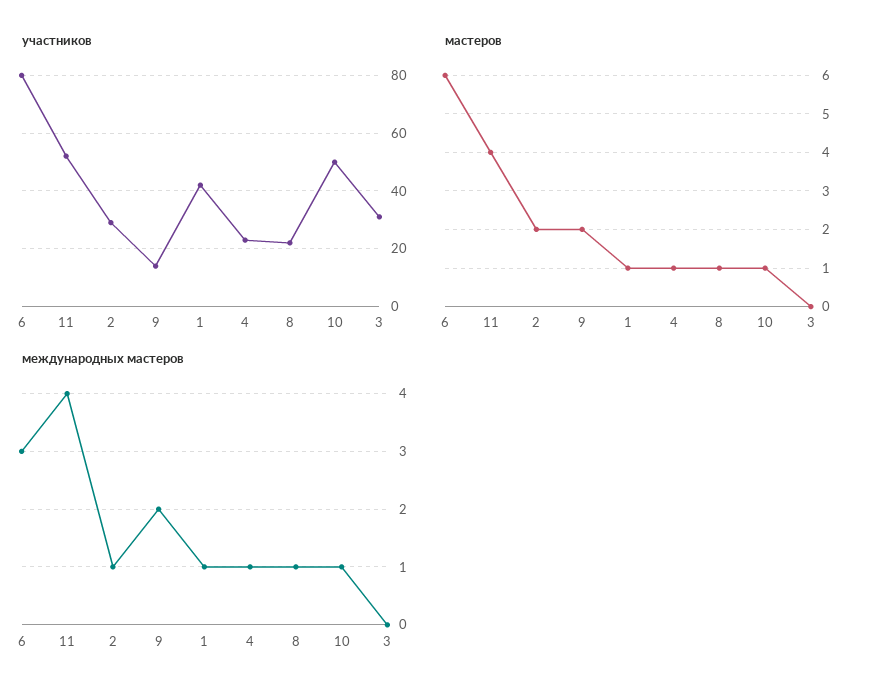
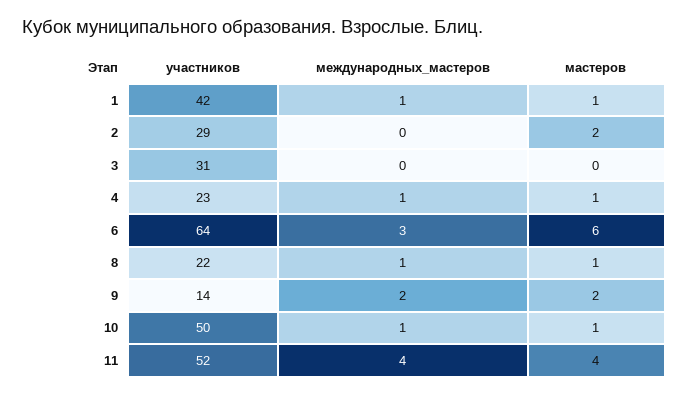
участников, 6: 80 -> 64
международных мастеров, 2: 1 -> 0

